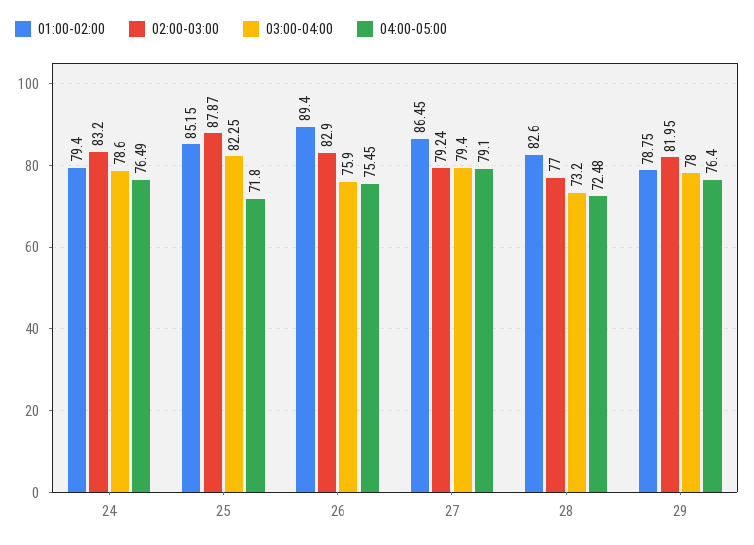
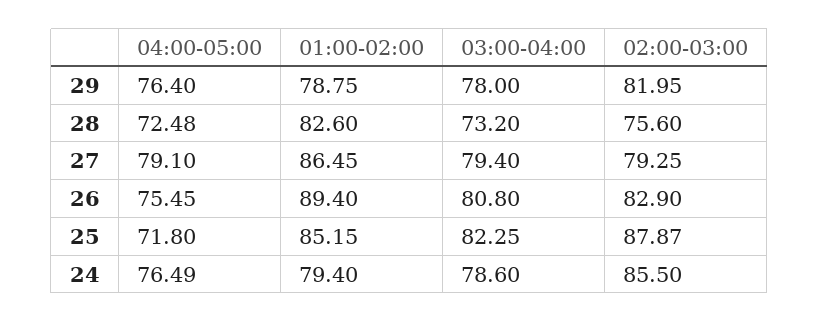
02:00-03:00, 24: 83.2 -> 85.5
03:00-04:00, 26: 75.9 -> 80.8
02:00-03:00, 27: 79.24 -> 79.25
02:00-03:00, 28: 77 -> 75.6

